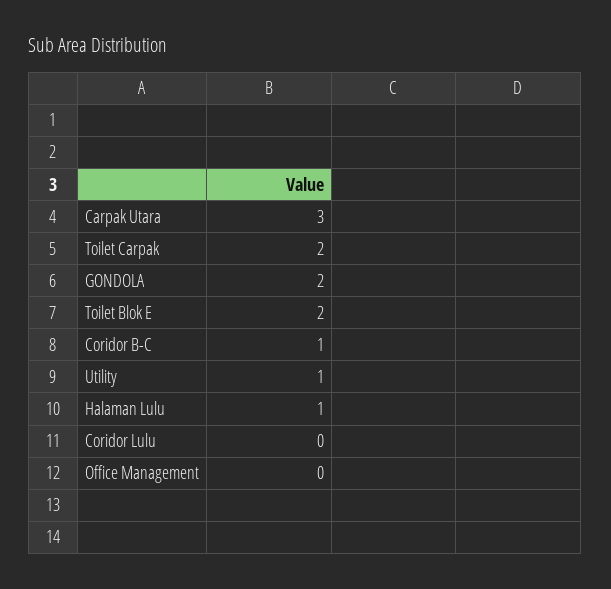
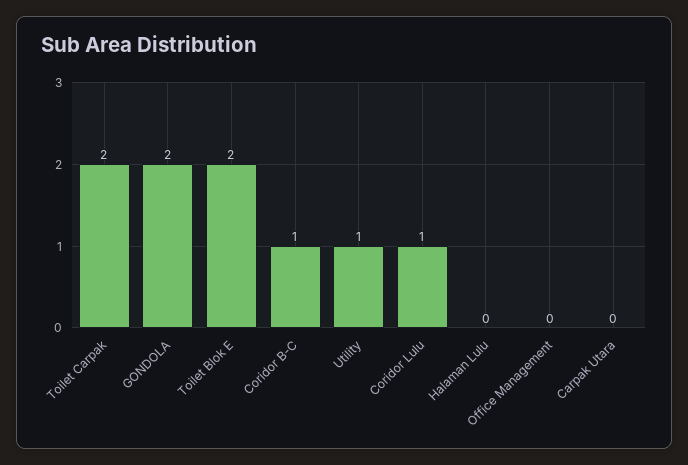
Carpak Utara: 3 -> 0
Halaman Lulu: 1 -> 0
Coridor Lulu: 0 -> 1

